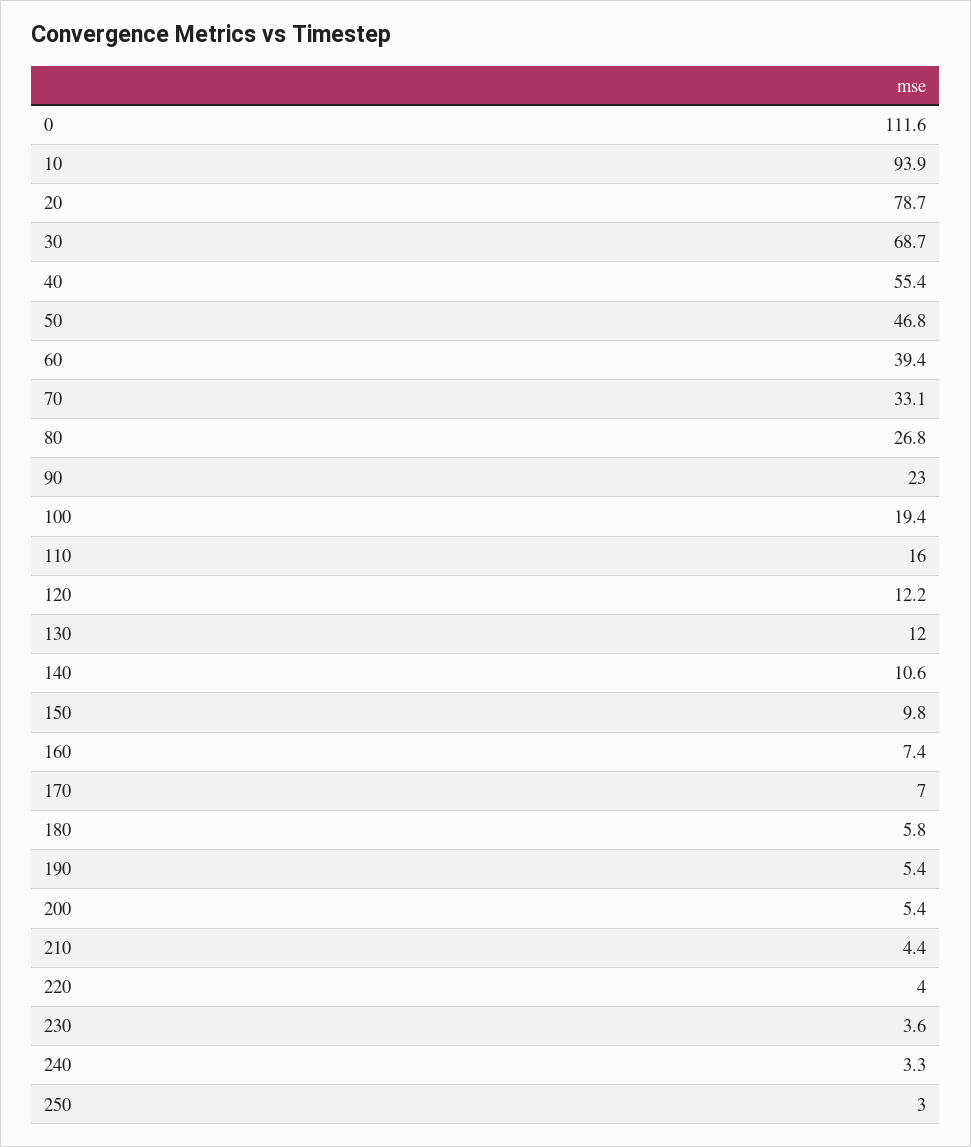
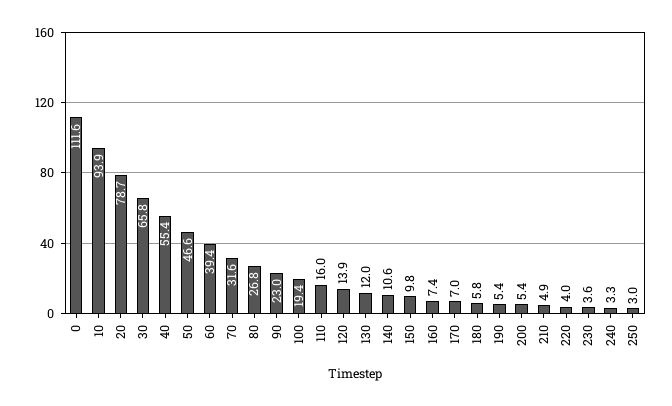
30: 68.7 -> 65.8
50: 46.8 -> 46.6
70: 33.1 -> 31.6
120: 12.2 -> 13.9
210: 4.4 -> 4.9

